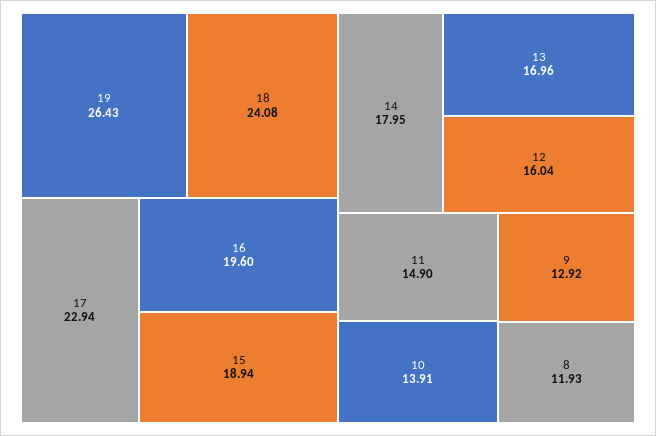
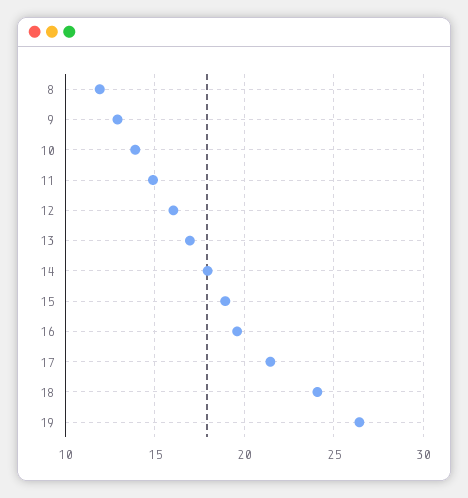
17: 22.94 -> 21.5

